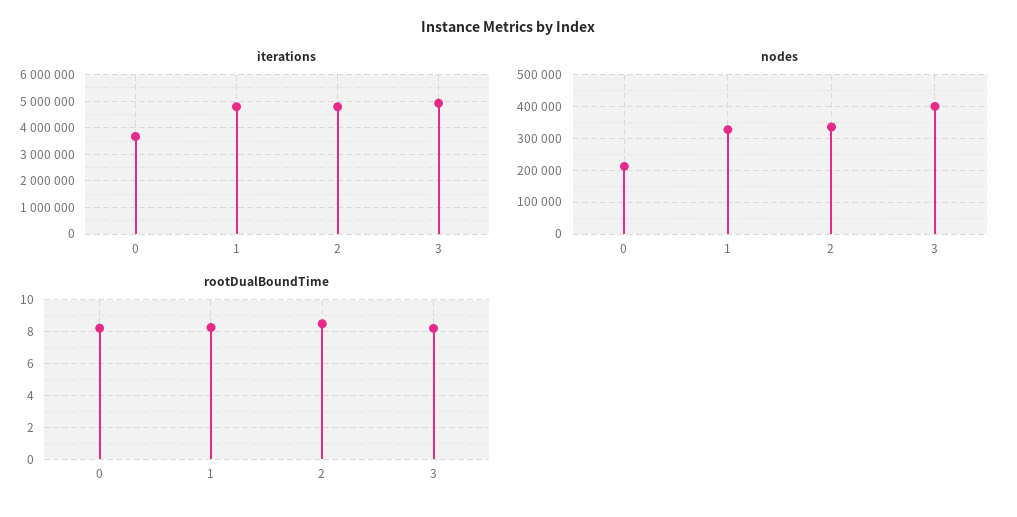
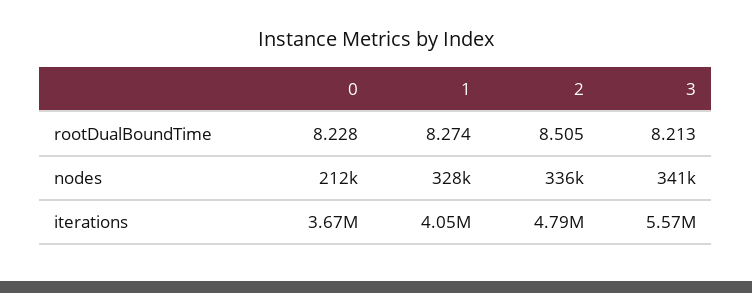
iterations, 1: 4750000 -> 4050000
iterations, 3: 5000000 -> 5570000
nodes, 3: 400000 -> 341000

